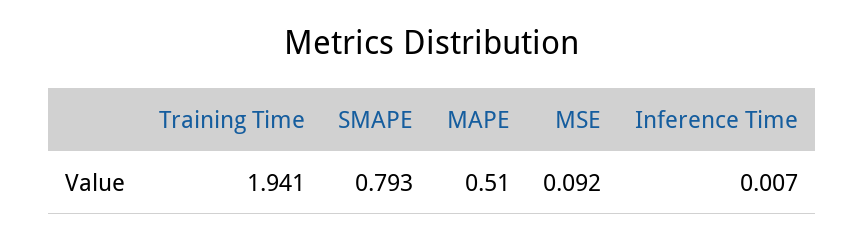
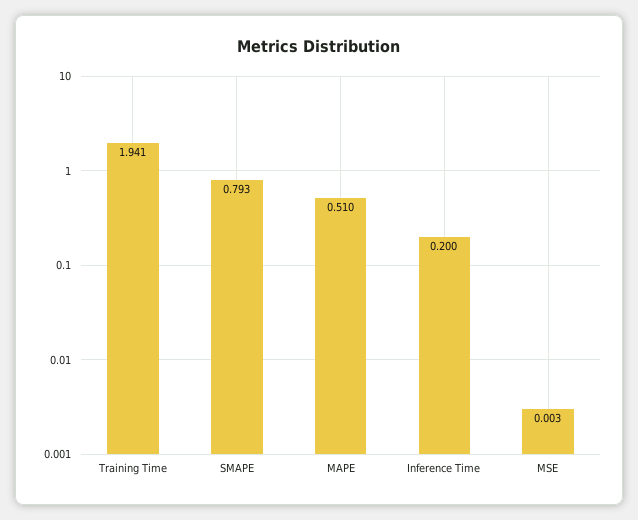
MSE: 0.092 -> 0.003
Inference Time: 0.007 -> 0.2

